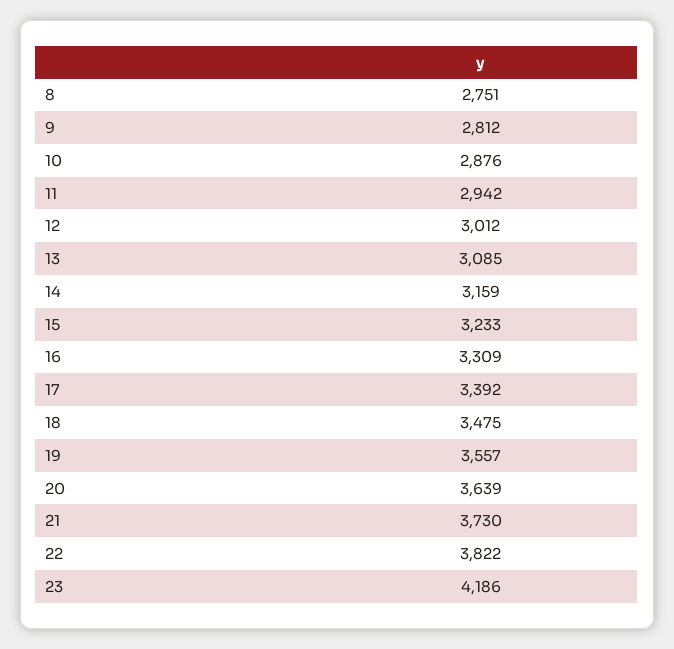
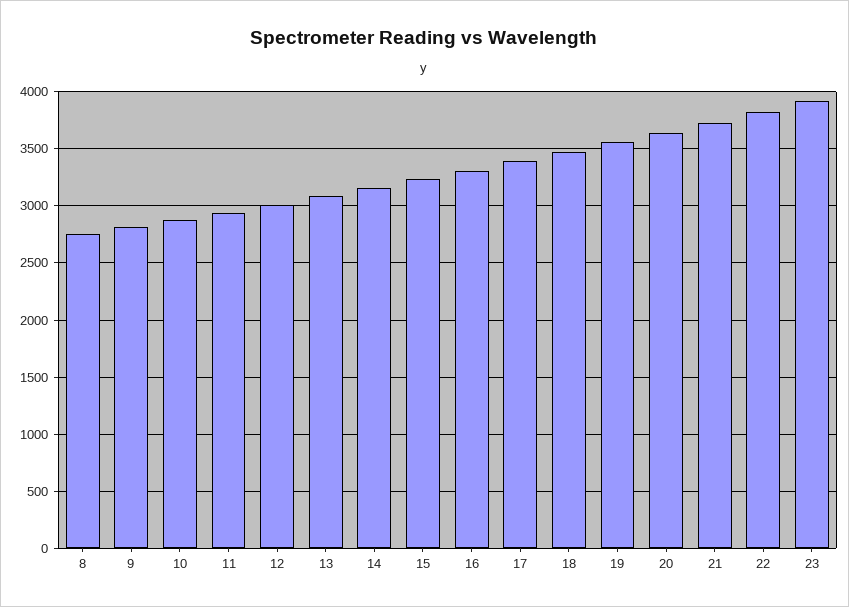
23: 4186 -> 3900

